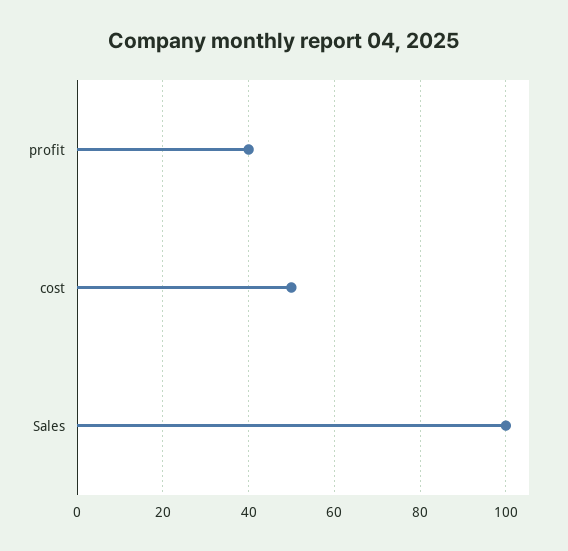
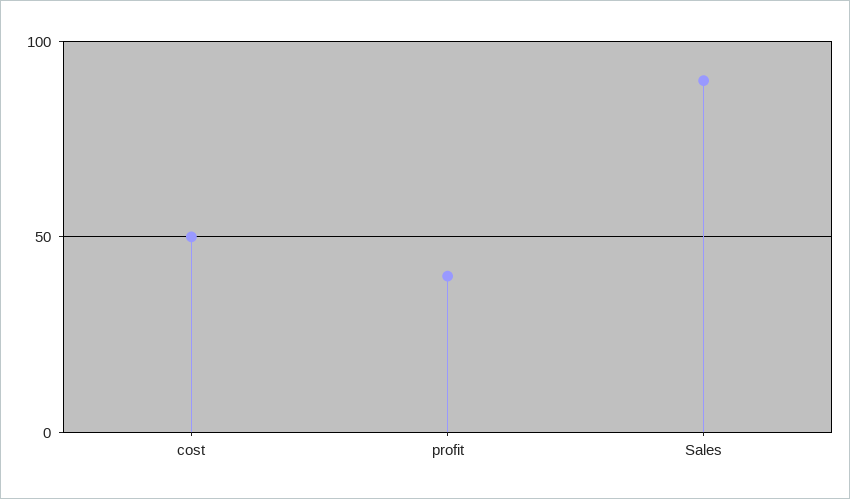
Sales: 100 -> 90

